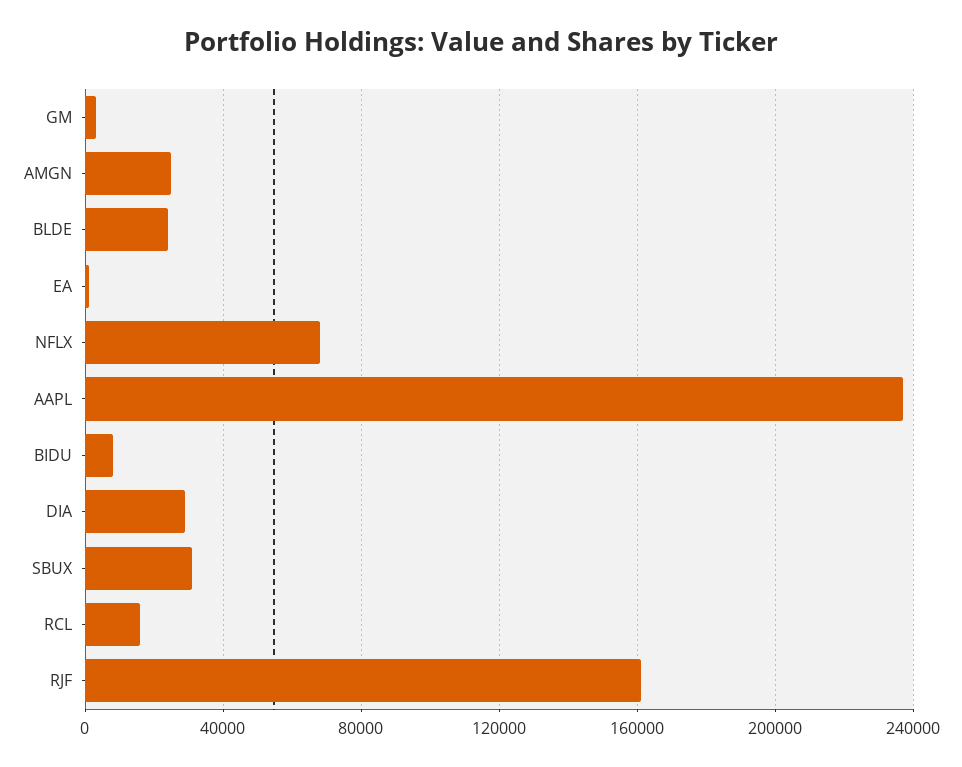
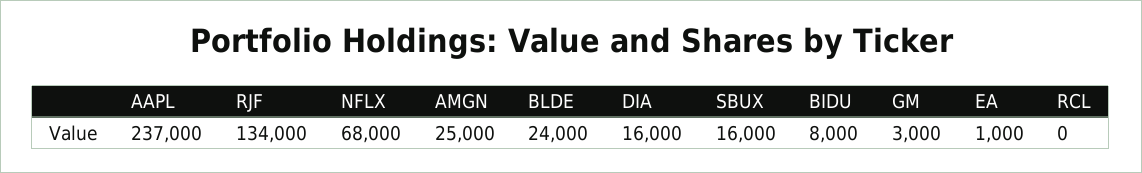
DIA: 30000 -> 16000
SBUX: 30000 -> 16000
RCL: 15000 -> 0
RJF: 160000 -> 134000

